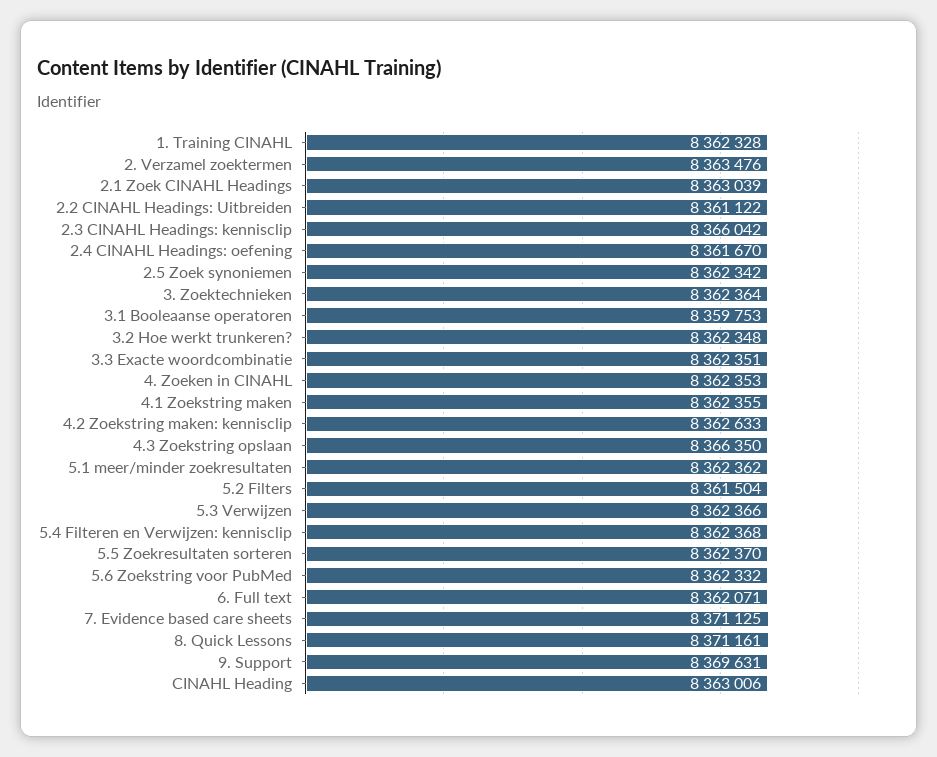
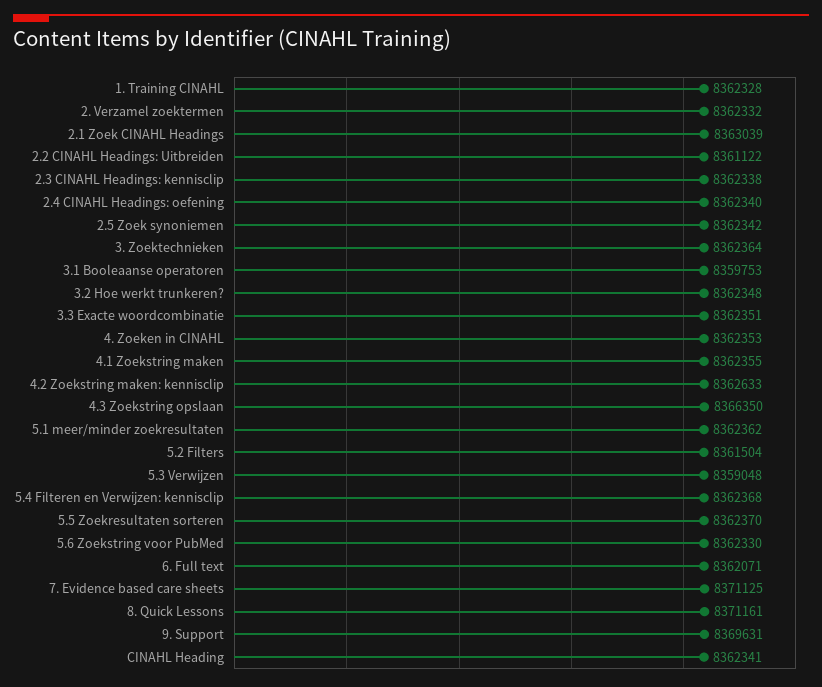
2. Verzamel zoektermen: 8363476 -> 8362332
2.3 CINAHL Headings: kennisclip: 8366042 -> 8362338
2.4 CINAHL Headings: oefening: 8361670 -> 8362340
5.3 Verwijzen: 8362366 -> 8359048
5.6 Zoekstring voor PubMed: 8362332 -> 8362330
CINAHL Heading: 8363006 -> 8362341

